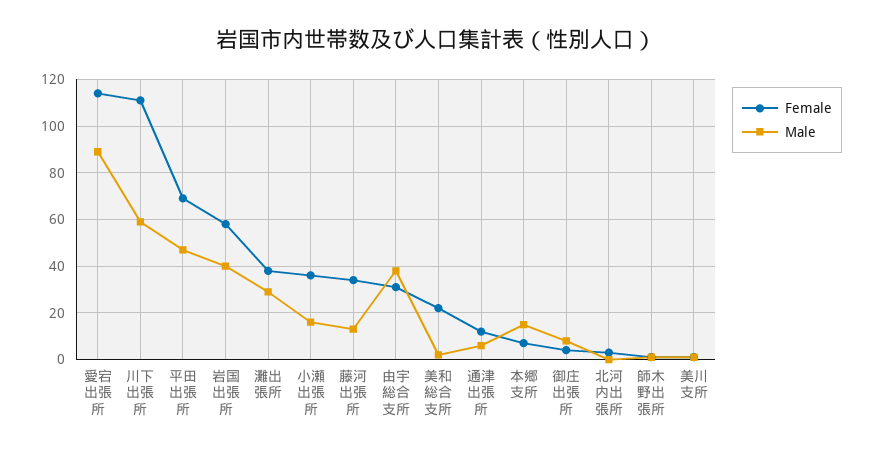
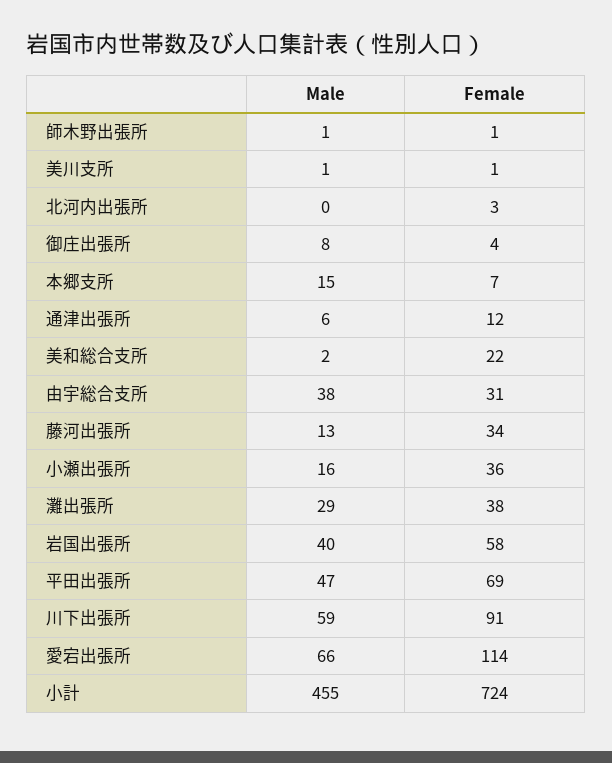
Male, 愛宕出張所: 90 -> 66
Female, 川下出張所: 110 -> 91
Male, 小計: none -> 455
Female, 小計: none -> 724

